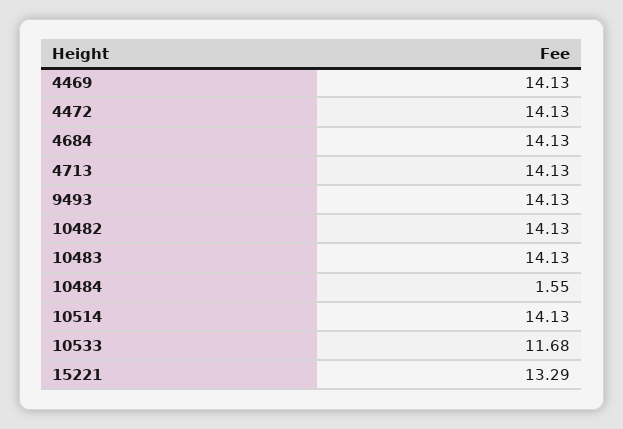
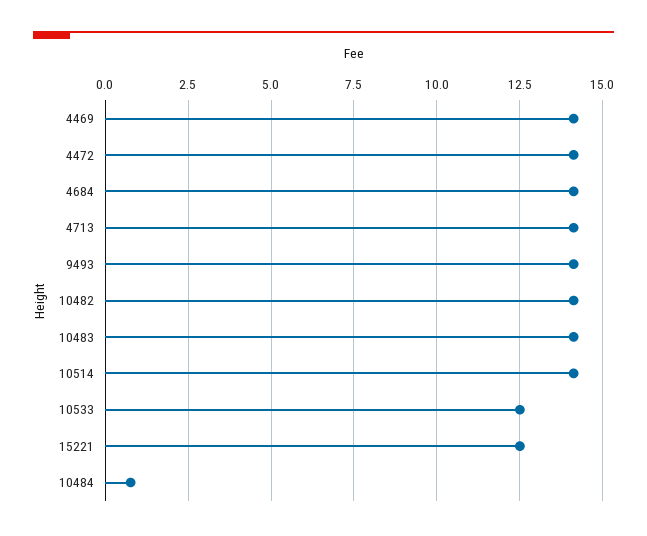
10484: 1.55 -> 0.75
10533: 11.68 -> 12.5
15221: 13.29 -> 12.5

